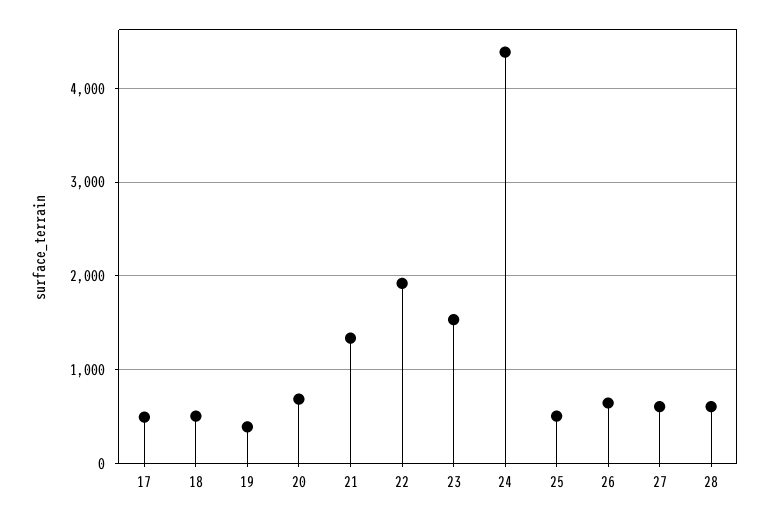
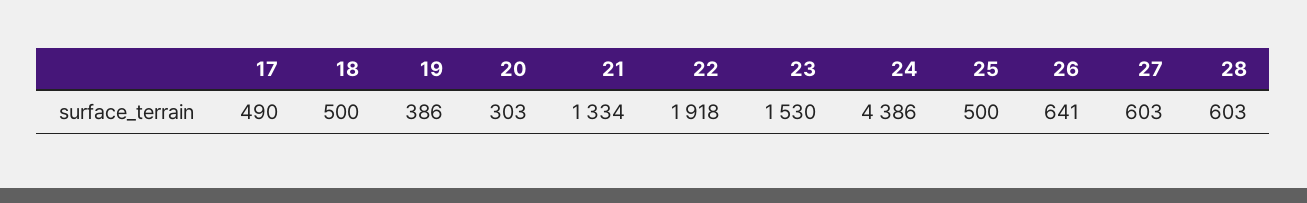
20: 700 -> 303

